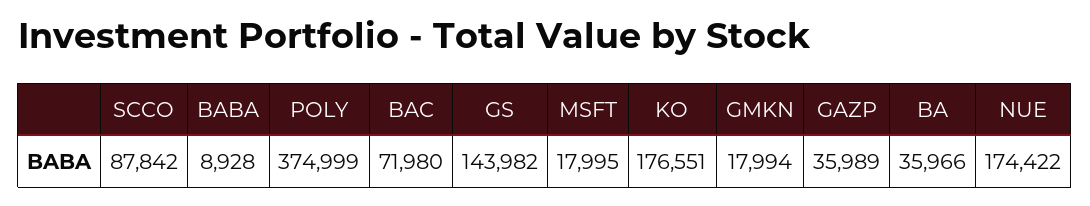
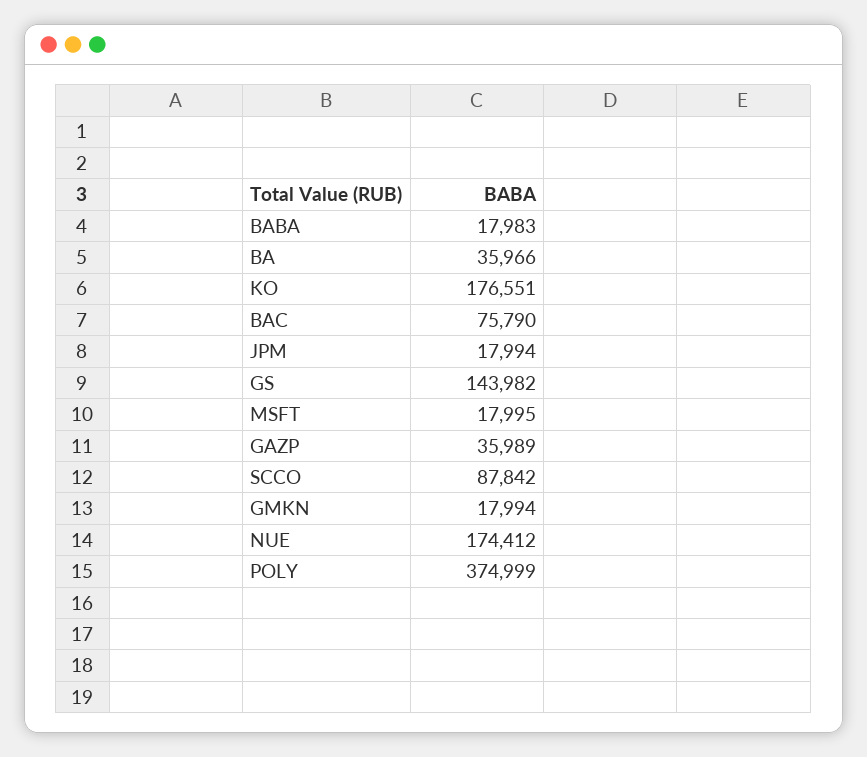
BABA: 8928 -> 17983
BAC: 71980 -> 75790
NUE: 174422 -> 174412
JPM: none -> 17994

